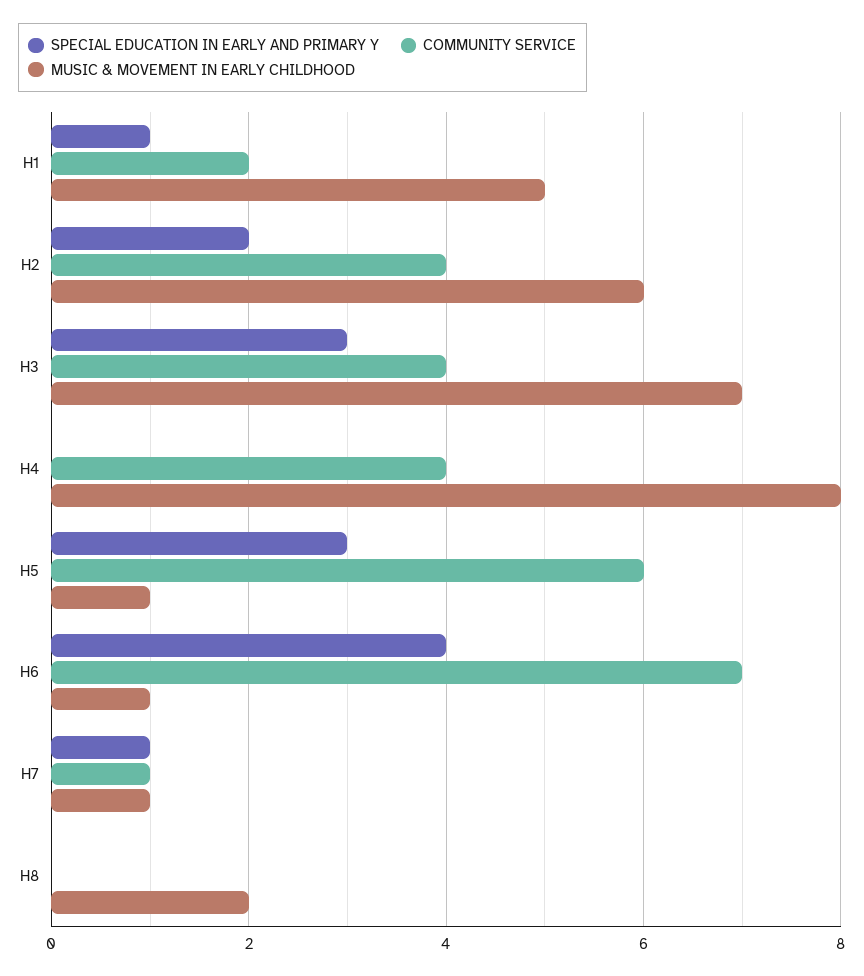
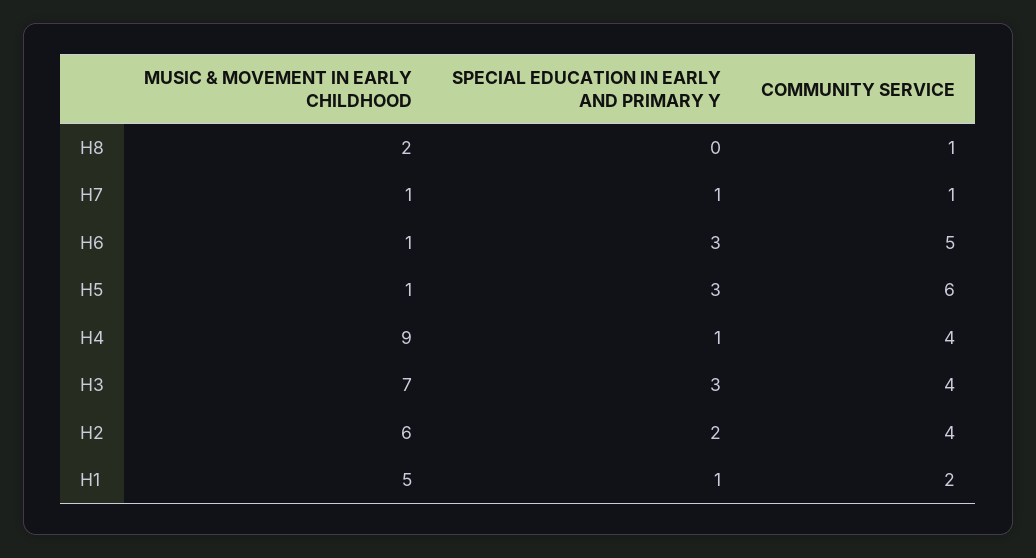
SPECIAL EDUCATION IN EARLY AND PRIMARY Y, H4: 0 -> 1
MUSIC & MOVEMENT IN EARLY CHILDHOOD, H4: 8 -> 9
SPECIAL EDUCATION IN EARLY AND PRIMARY Y, H6: 4 -> 3
COMMUNITY SERVICE, H6: 7 -> 5
COMMUNITY SERVICE, H8: 0 -> 1

